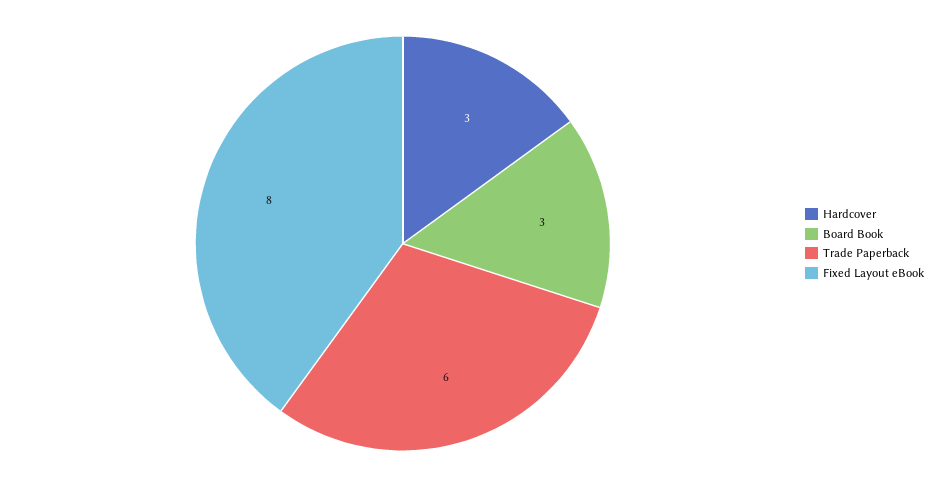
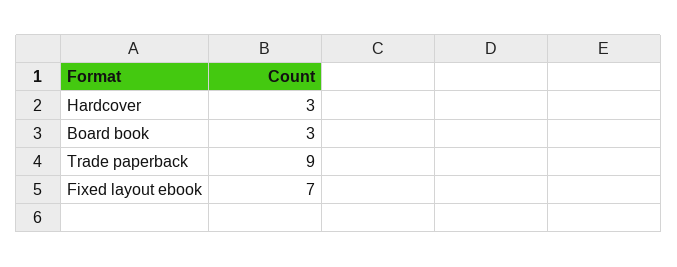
Trade Paperback: 6 -> 9
Fixed Layout eBook: 8 -> 7

